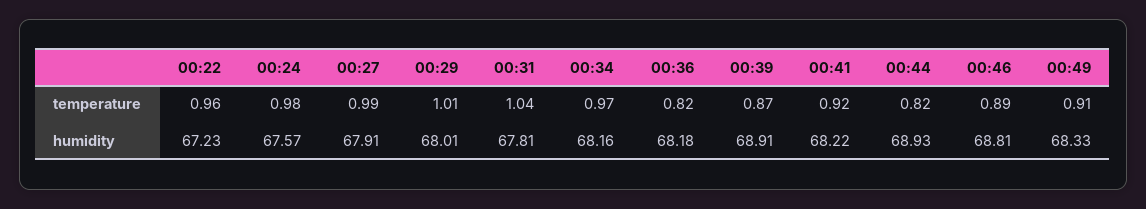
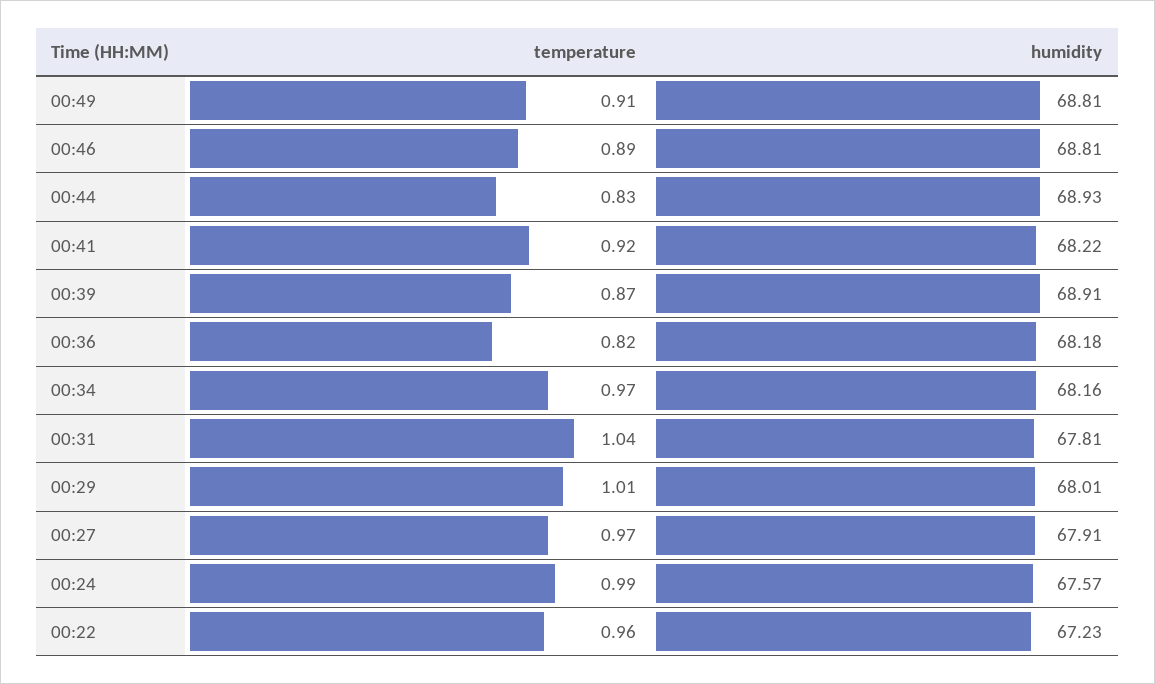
00:24, temperature: 0.98 -> 0.99
00:27, temperature: 0.99 -> 0.97
00:44, temperature: 0.82 -> 0.83
00:49, humidity: 68.33 -> 68.81

